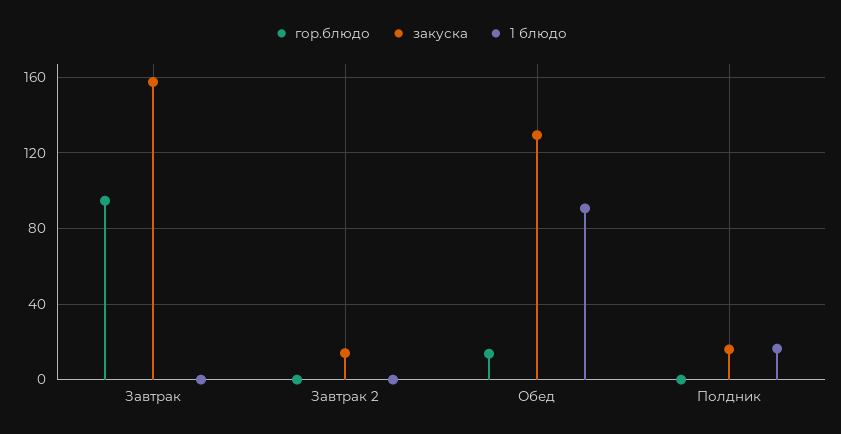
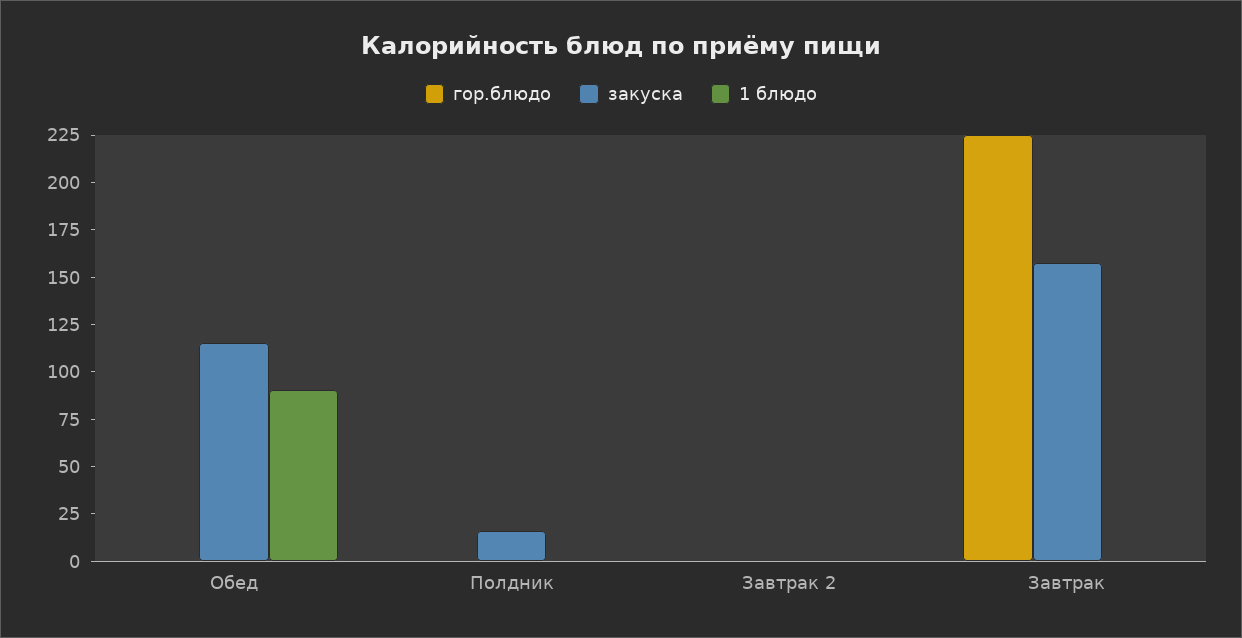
гор.блюдо, Завтрак: 95 -> 225
закуска, Завтрак 2: 15 -> 0
гор.блюдо, Обед: 15 -> 0
закуска, Обед: 130 -> 115
1 блюдо, Полдник: 15 -> 0

